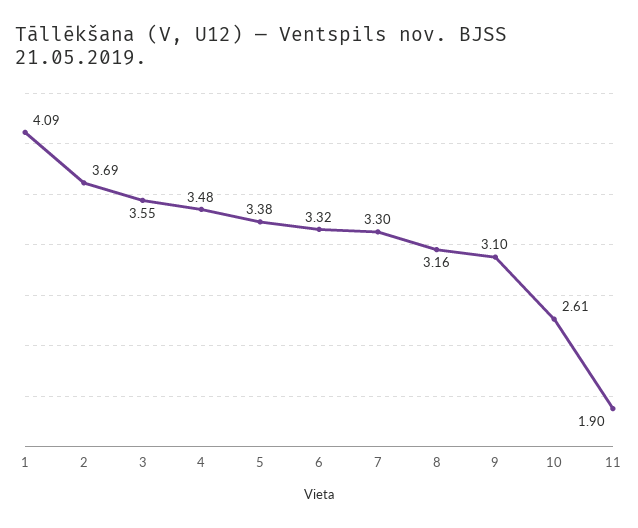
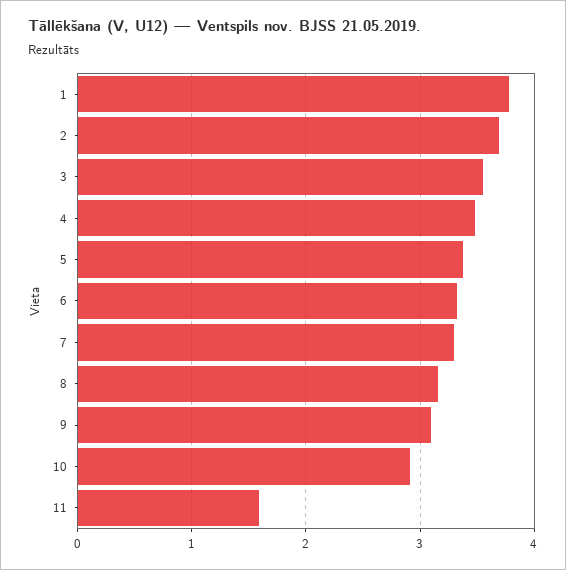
1: 4.09 -> 3.8
10: 2.61 -> 2.9
11: 1.9 -> 1.6

